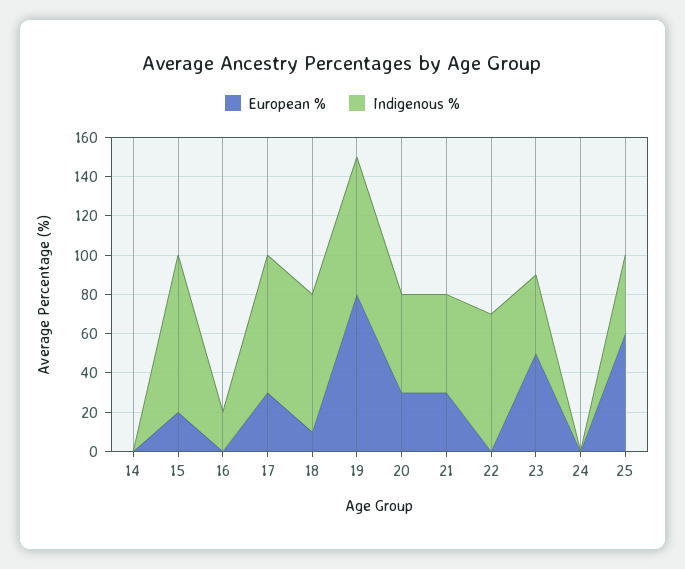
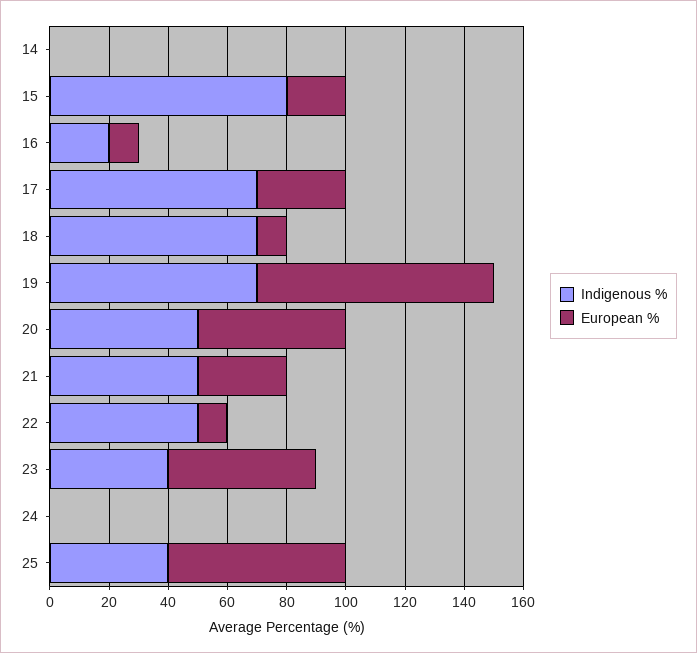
European %, 16: 0 -> 10
European %, 20: 30 -> 50
European %, 22: 0 -> 10
Indigenous %, 22: 70 -> 50

